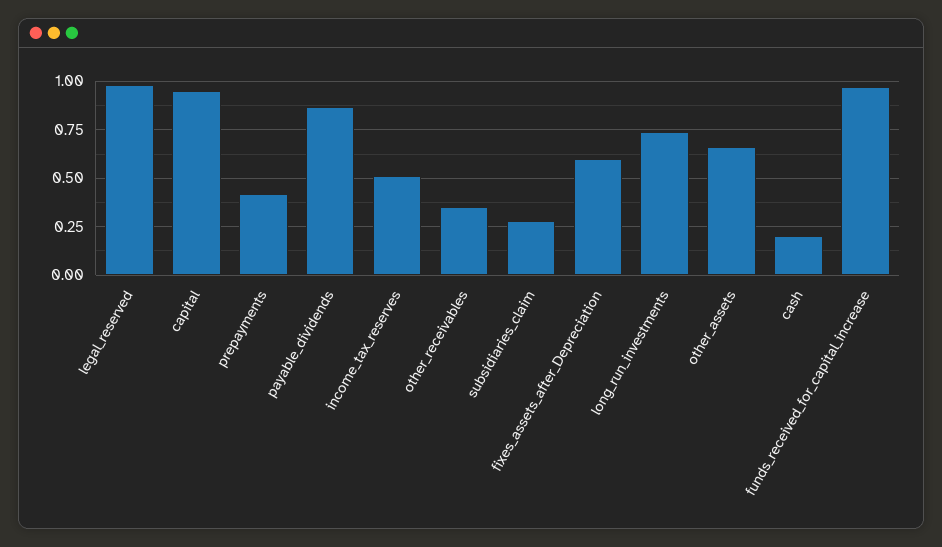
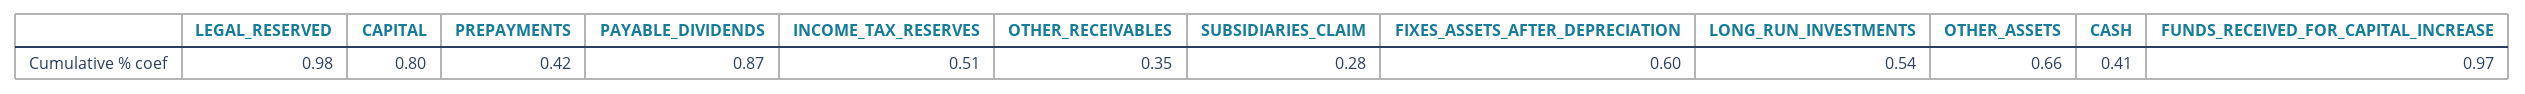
capital: 0.95 -> 0.8
long_run_investments: 0.75 -> 0.54
cash: 0.2 -> 0.41

